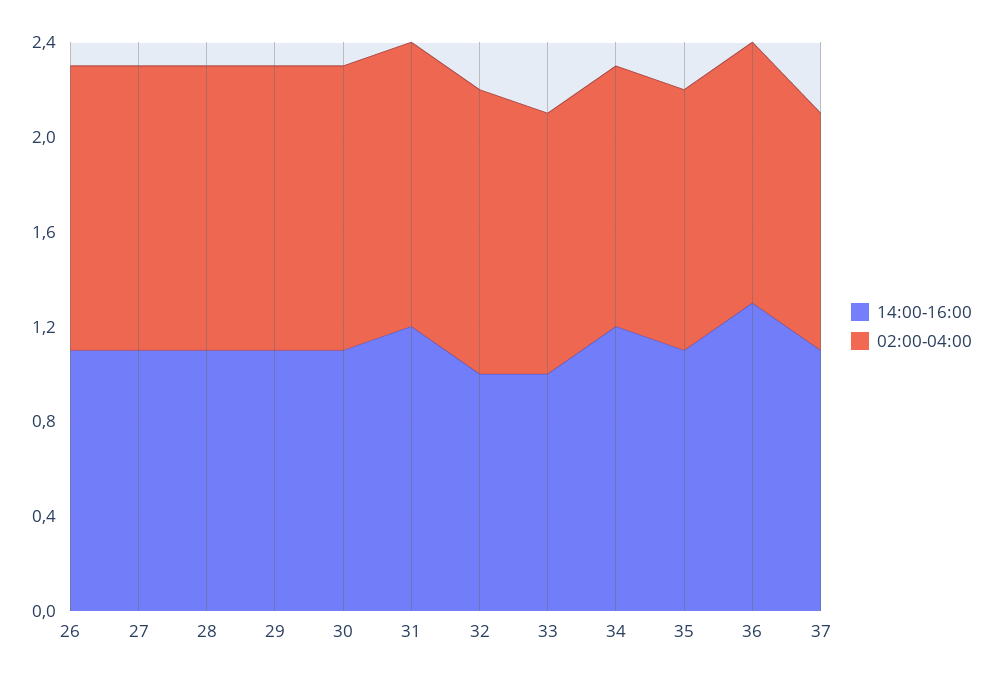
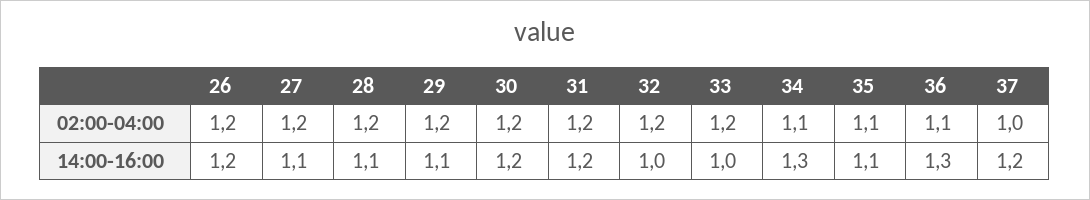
14:00-16:00, 26: 1.1 -> 1.2
14:00-16:00, 30: 1.1 -> 1.2
02:00-04:00, 33: 1.1 -> 1.2
14:00-16:00, 34: 1.2 -> 1.3
14:00-16:00, 37: 1.1 -> 1.2

